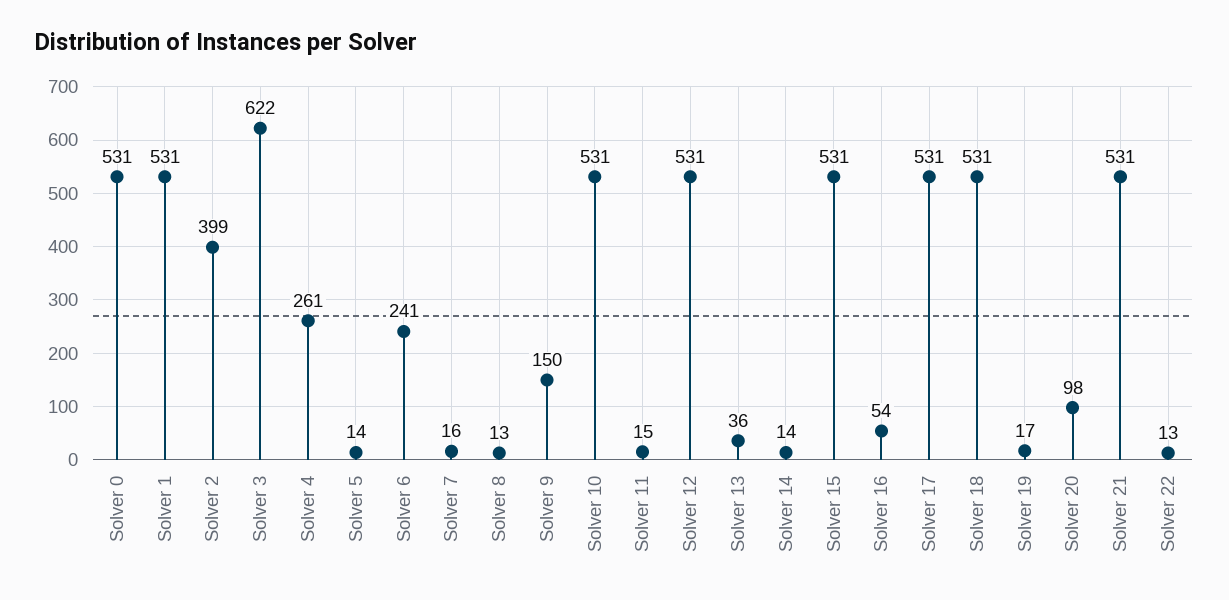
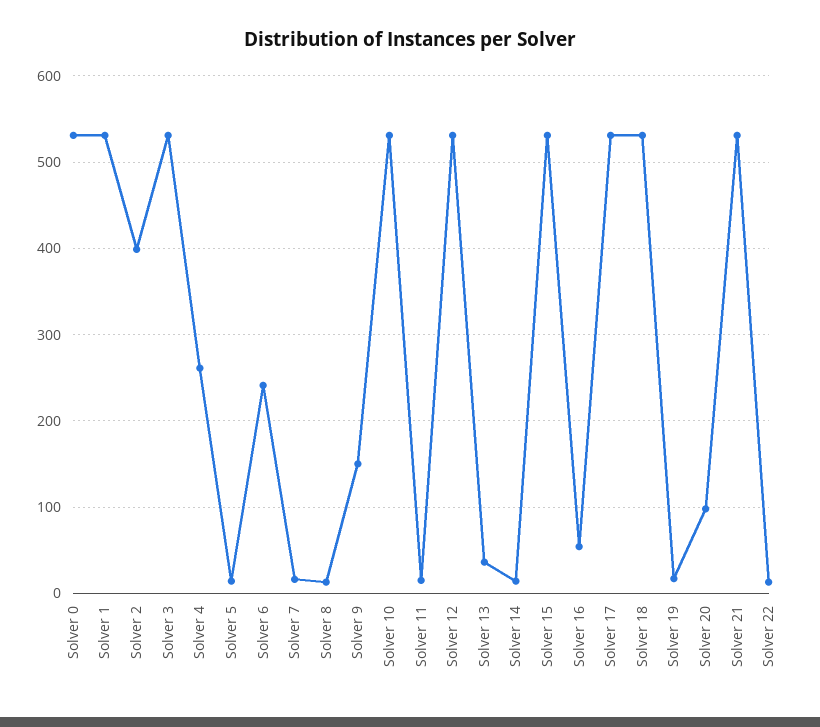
Solver 3: 622 -> 530

